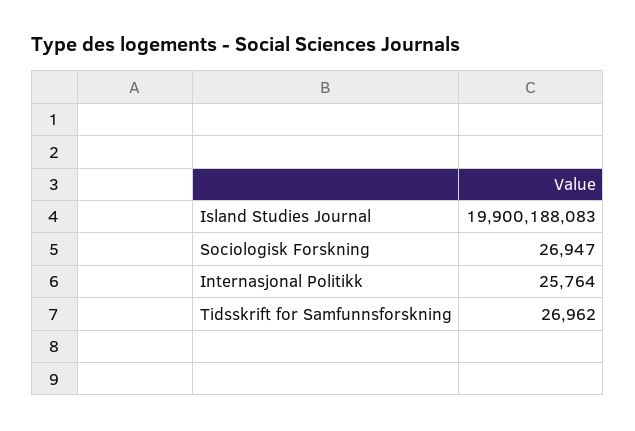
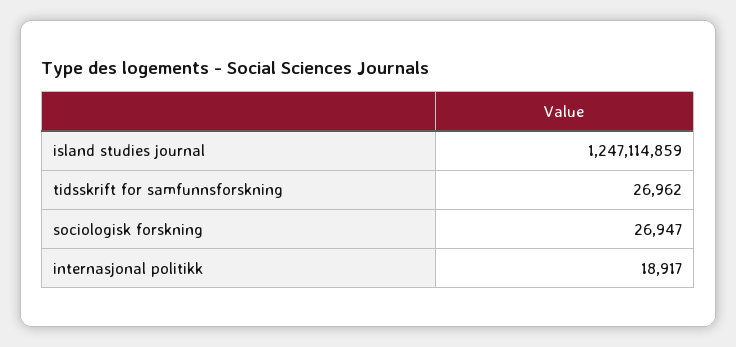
Island Studies Journal: 19900188083 -> 1247114859
Internasjonal Politikk: 25764 -> 18917

